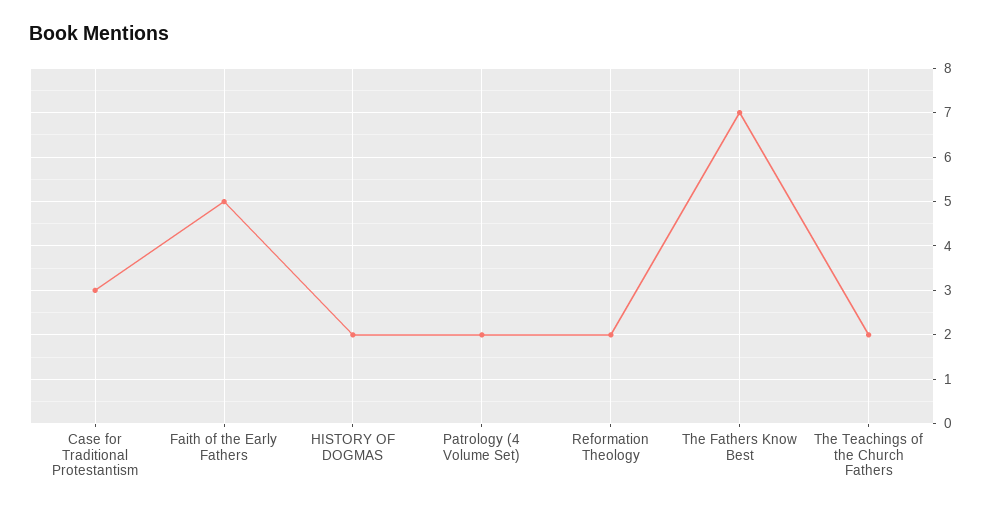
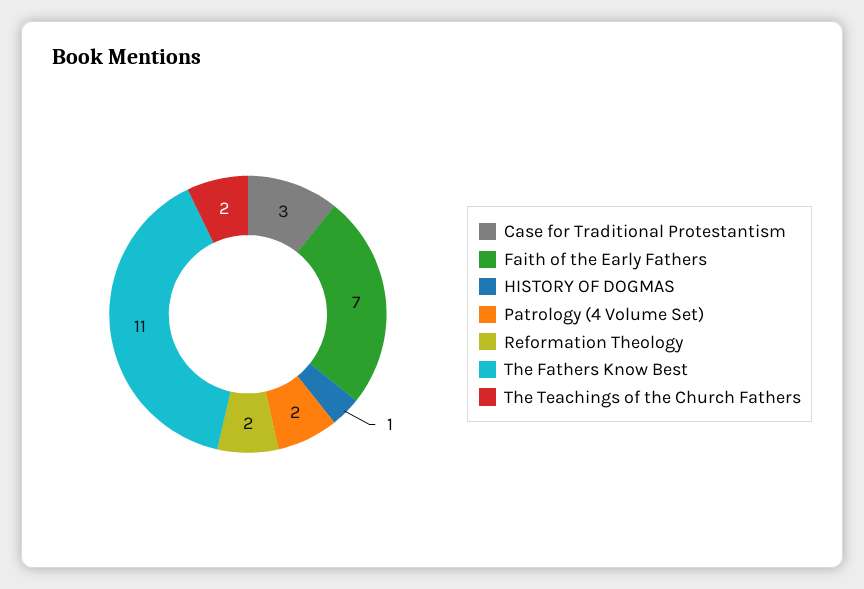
Faith of the Early Fathers: 5 -> 7
HISTORY OF DOGMAS: 2 -> 1
The Fathers Know Best: 7 -> 11

